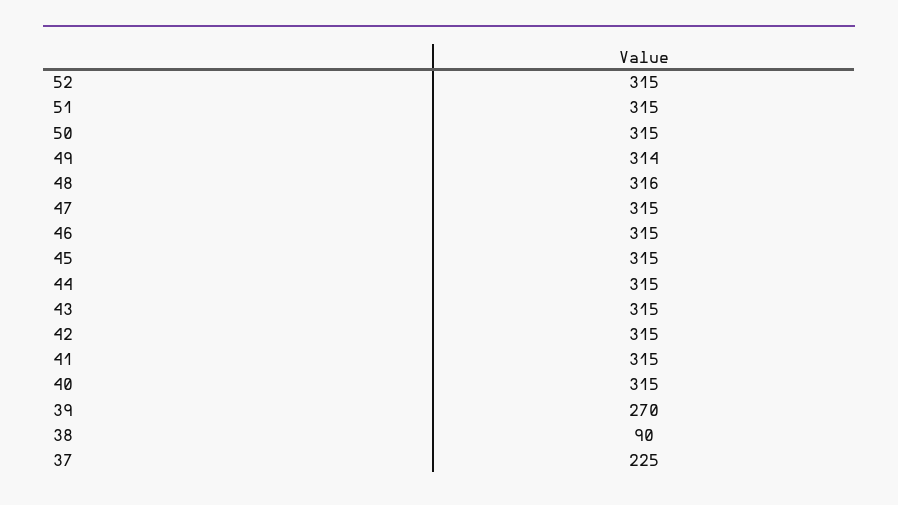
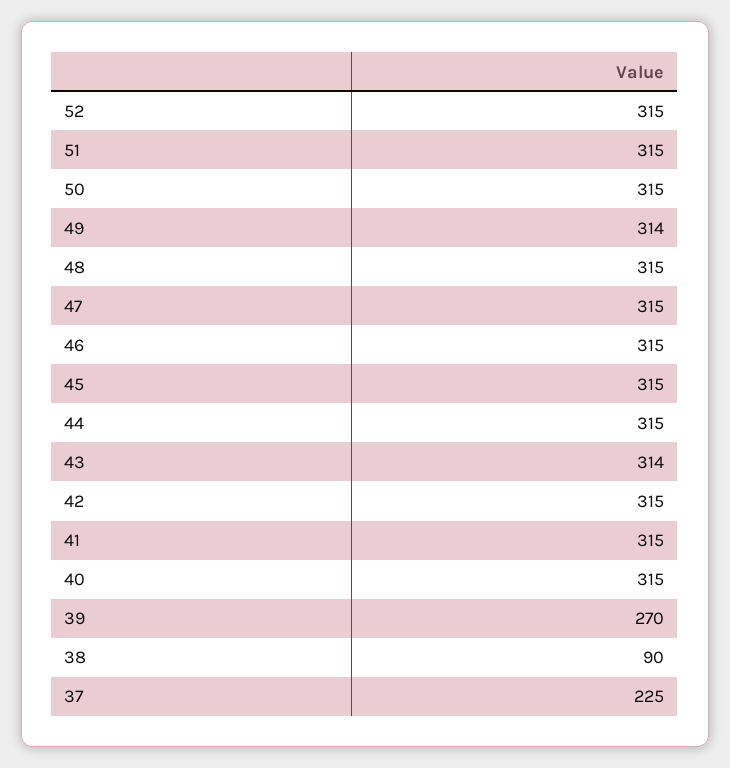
48: 316 -> 315
43: 315 -> 314

